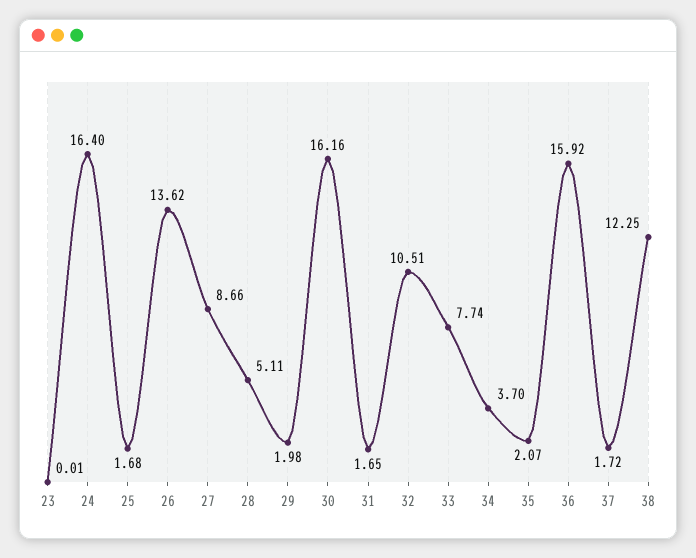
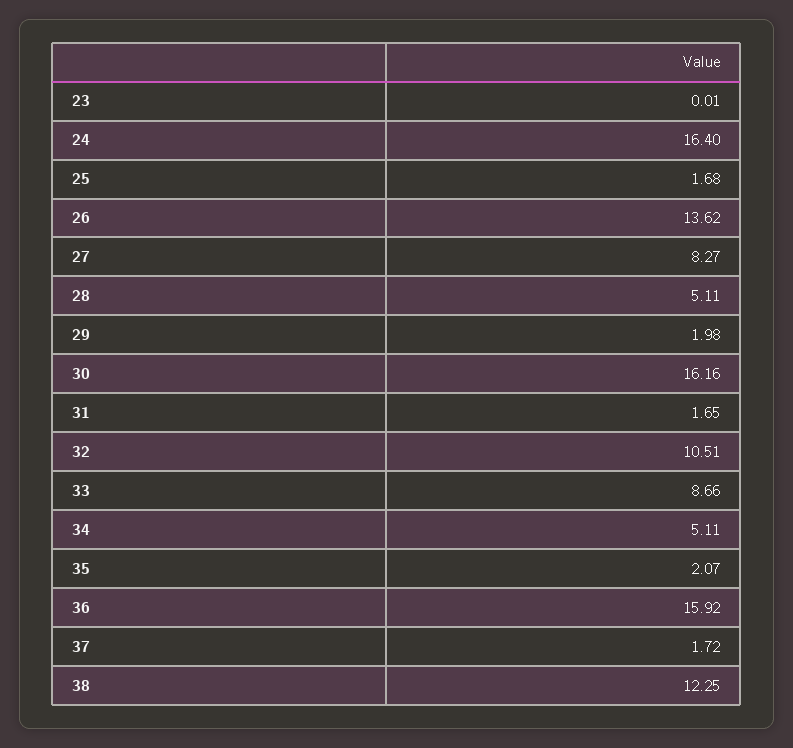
27: 8.66 -> 8.27
33: 7.74 -> 8.66
34: 3.7 -> 5.11

